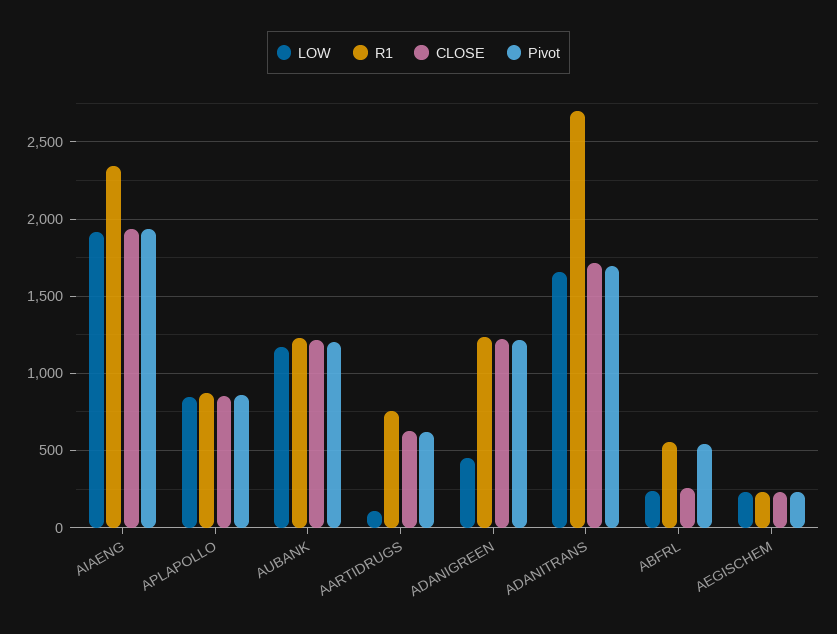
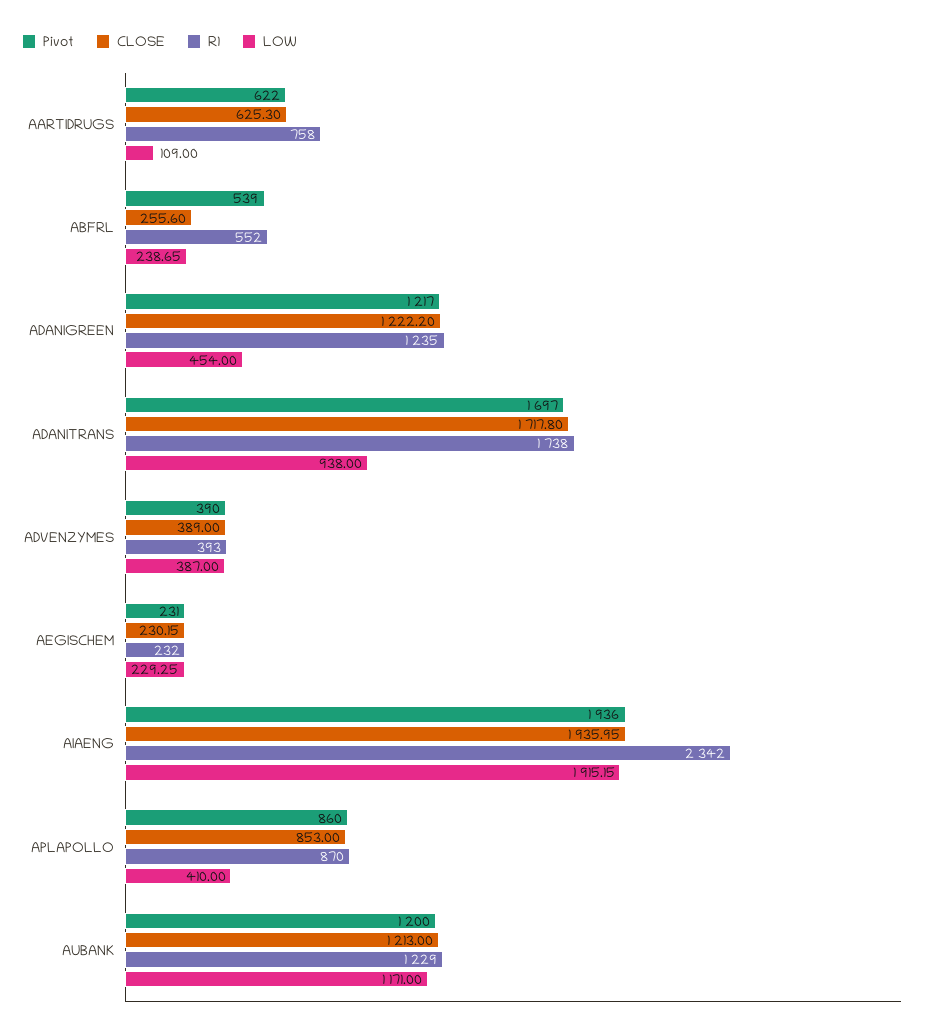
LOW, APLAPOLLO: 850 -> 410
LOW, ADANITRANS: 1650 -> 938
R1, ADANITRANS: 2700 -> 1738
Pivot, ADVENZYMES: none -> 390
CLOSE, ADVENZYMES: none -> 389
R1, ADVENZYMES: none -> 393
LOW, ADVENZYMES: none -> 387

